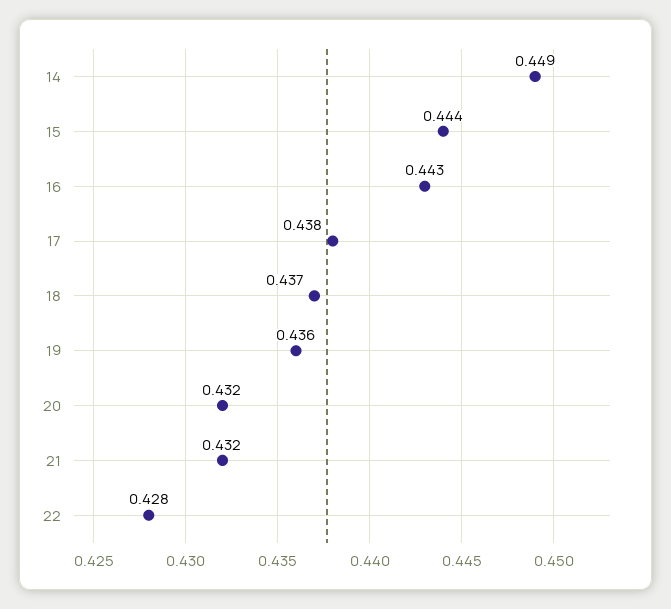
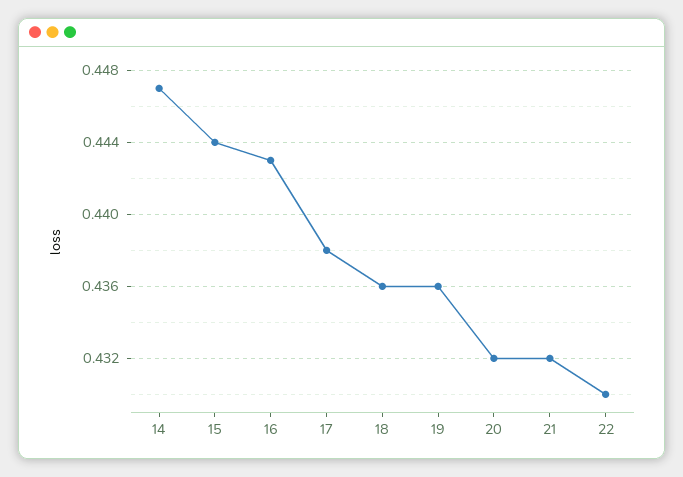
14: 0.449 -> 0.447
18: 0.437 -> 0.436
22: 0.428 -> 0.43

